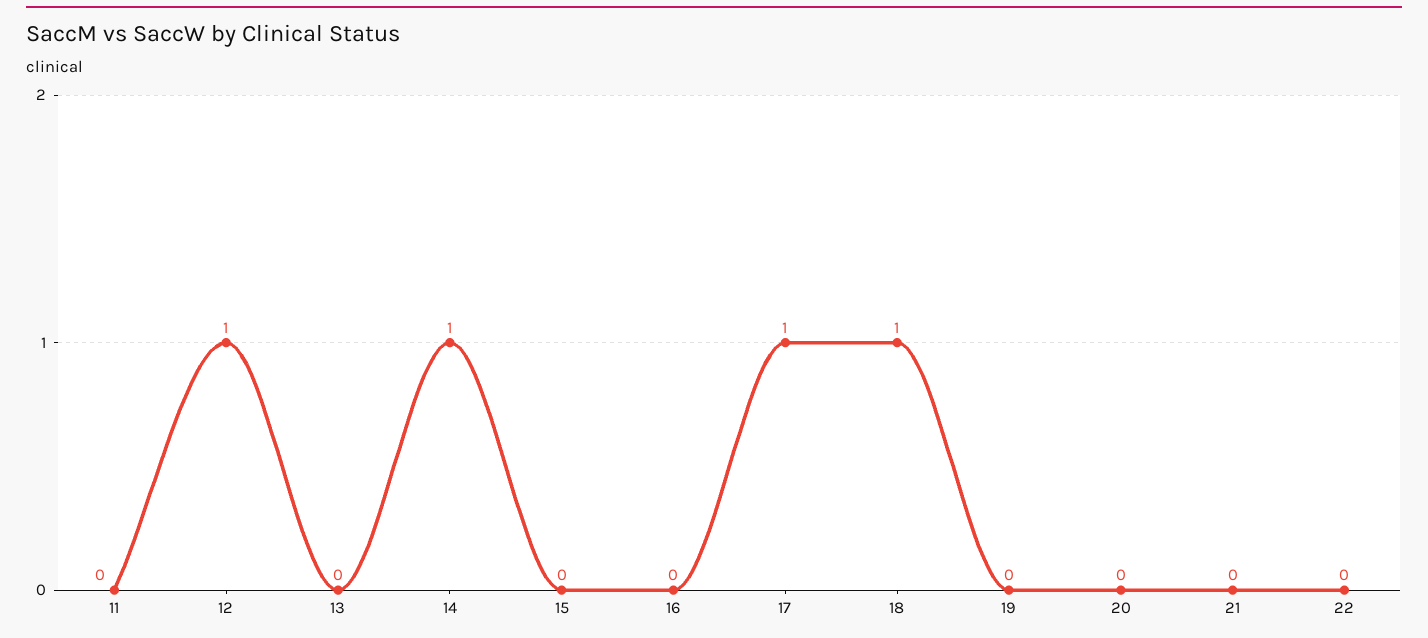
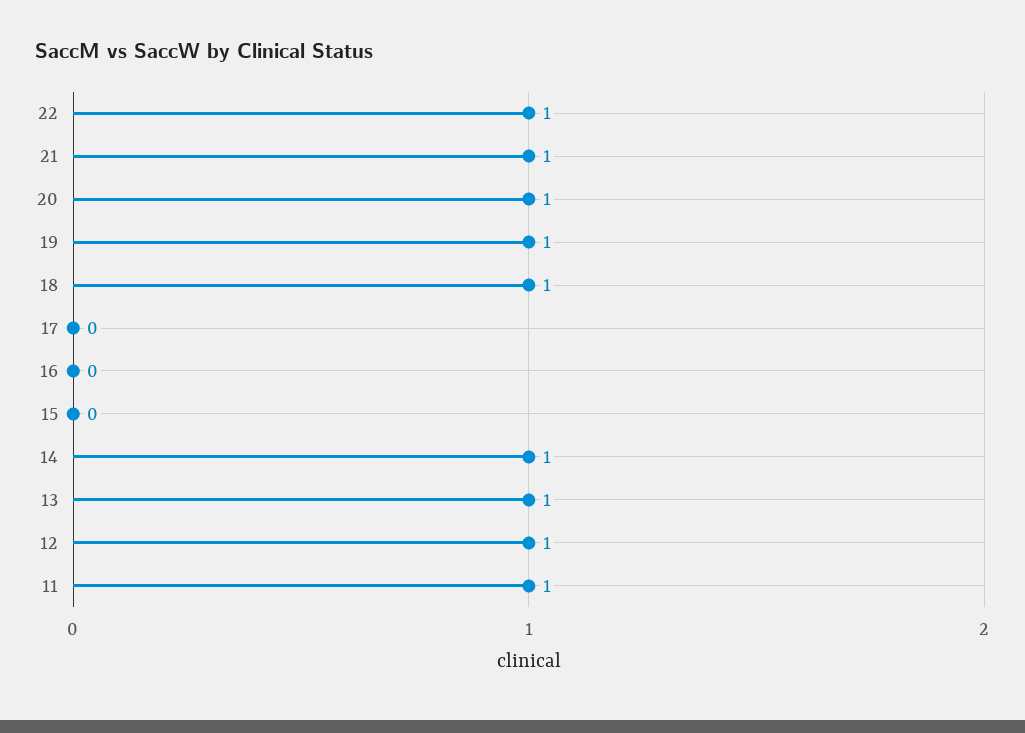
11: 0 -> 1
13: 0 -> 1
17: 1 -> 0
19: 0 -> 1
20: 0 -> 1
21: 0 -> 1
22: 0 -> 1

